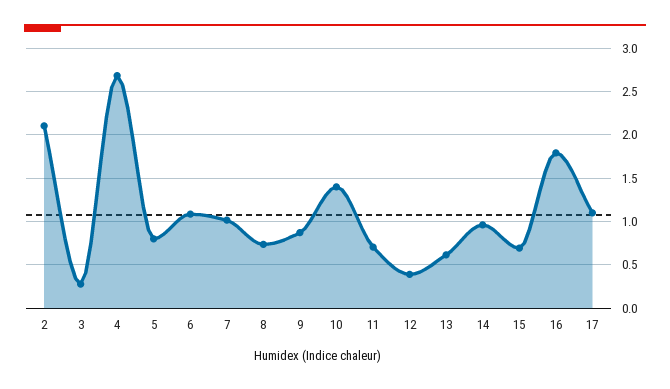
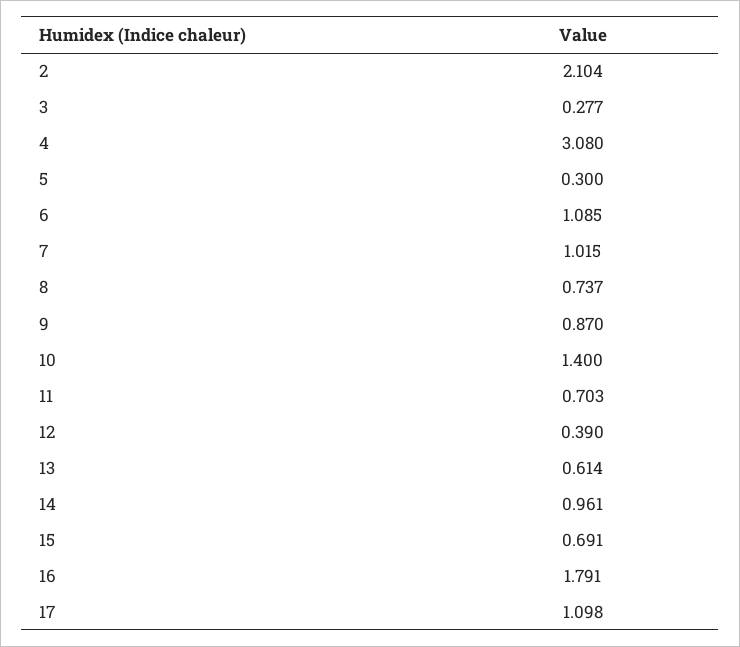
4: 2.7 -> 3.08
5: 0.8 -> 0.3

